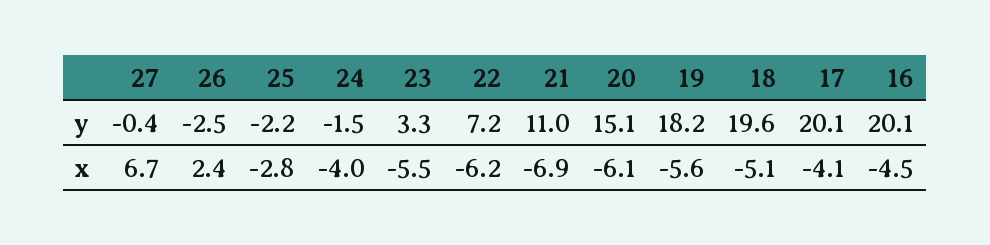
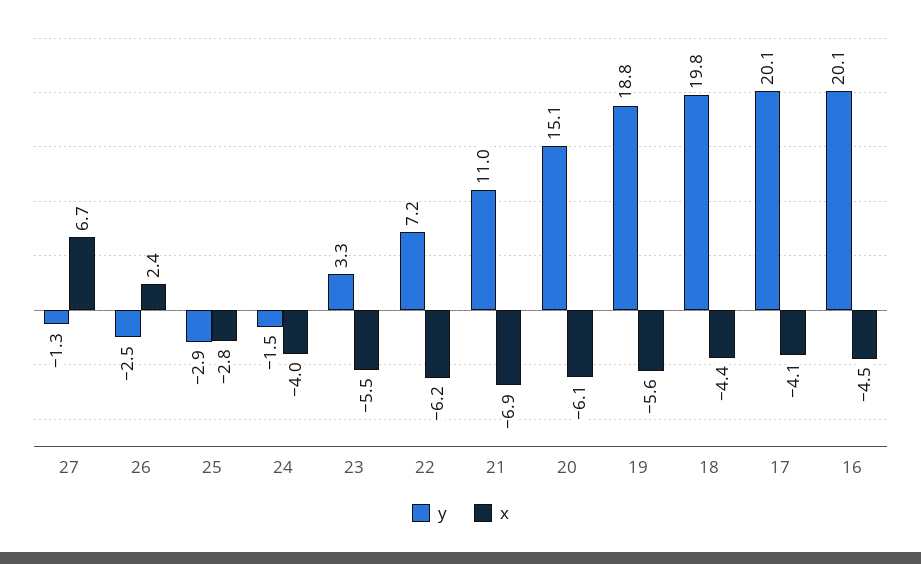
y, 27: -0.4 -> -1.3
y, 25: -2.2 -> -2.9
y, 19: 18.2 -> 18.8
y, 18: 19.6 -> 19.8
x, 18: -5.1 -> -4.4

